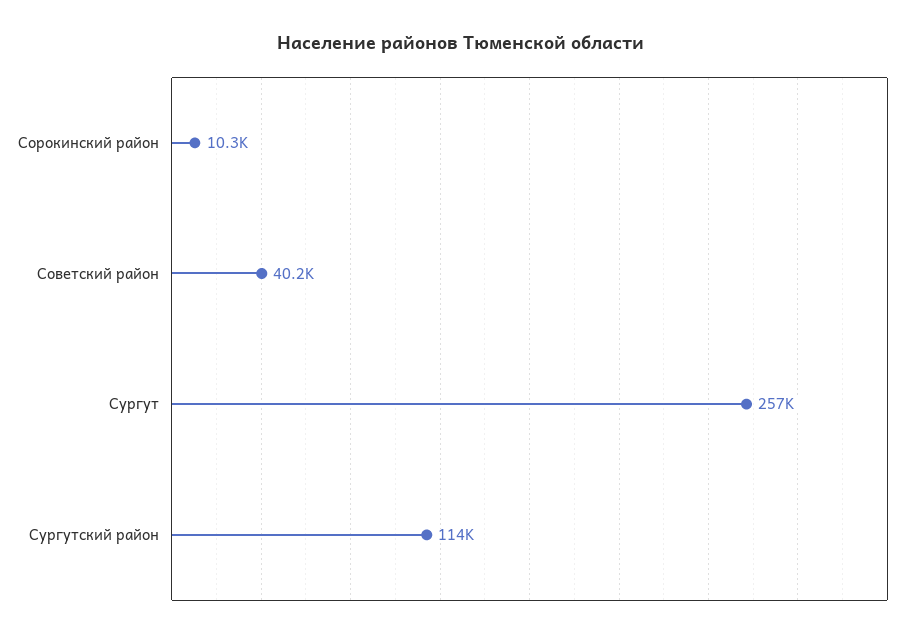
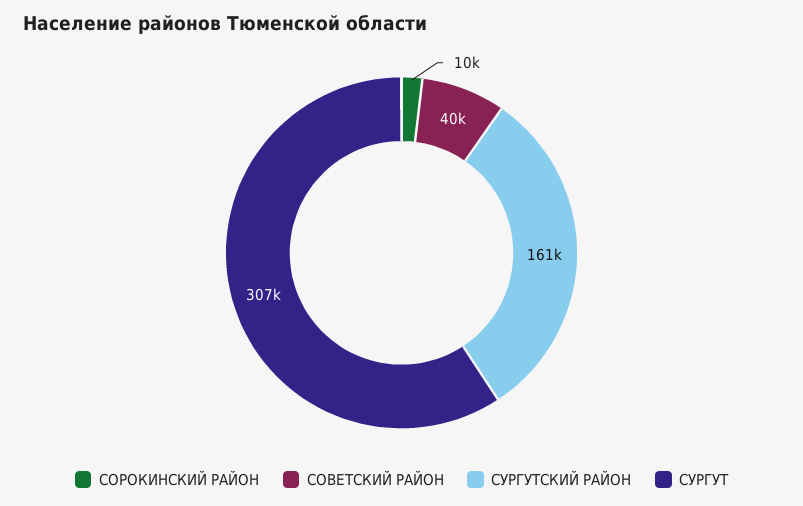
Сургут: 257000 -> 307000
Сургутский район: 114000 -> 161000

